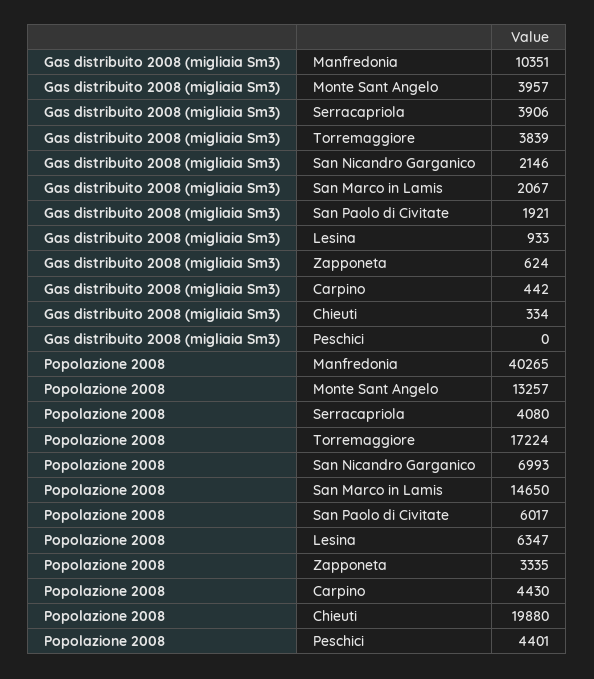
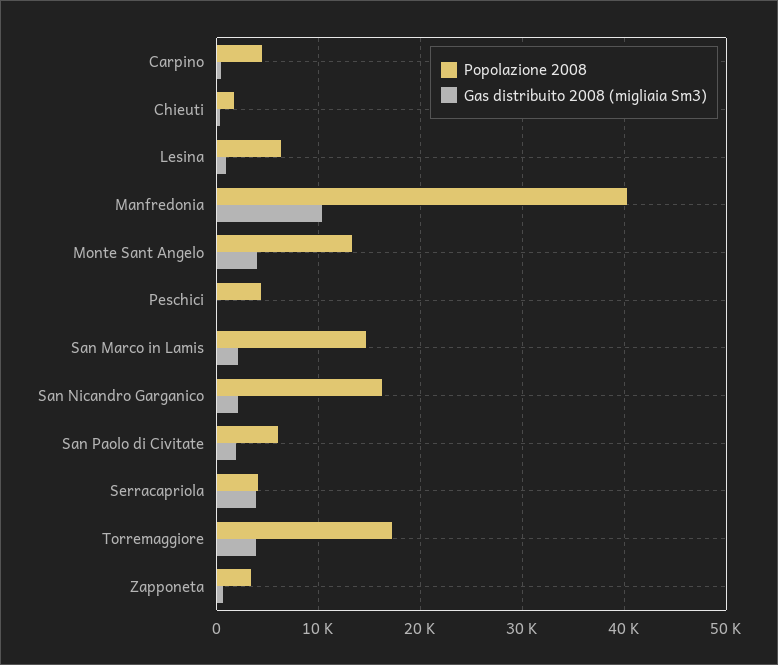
Popolazione 2008, San Nicandro Garganico: 6993 -> 16000
Popolazione 2008, Chieuti: 19880 -> 2000

